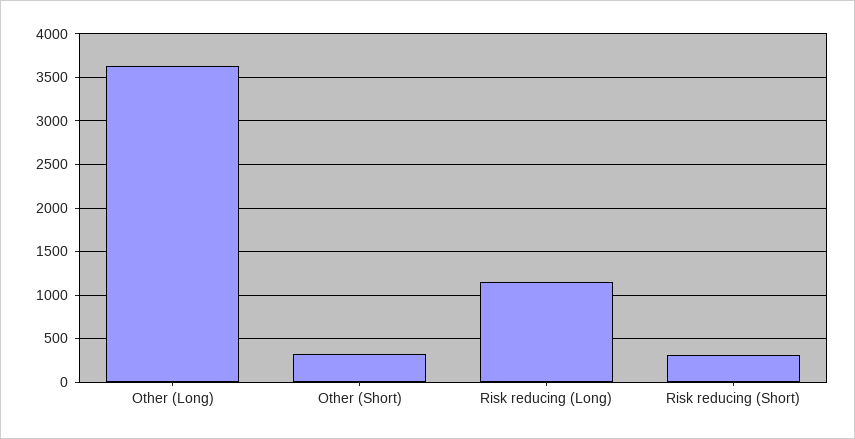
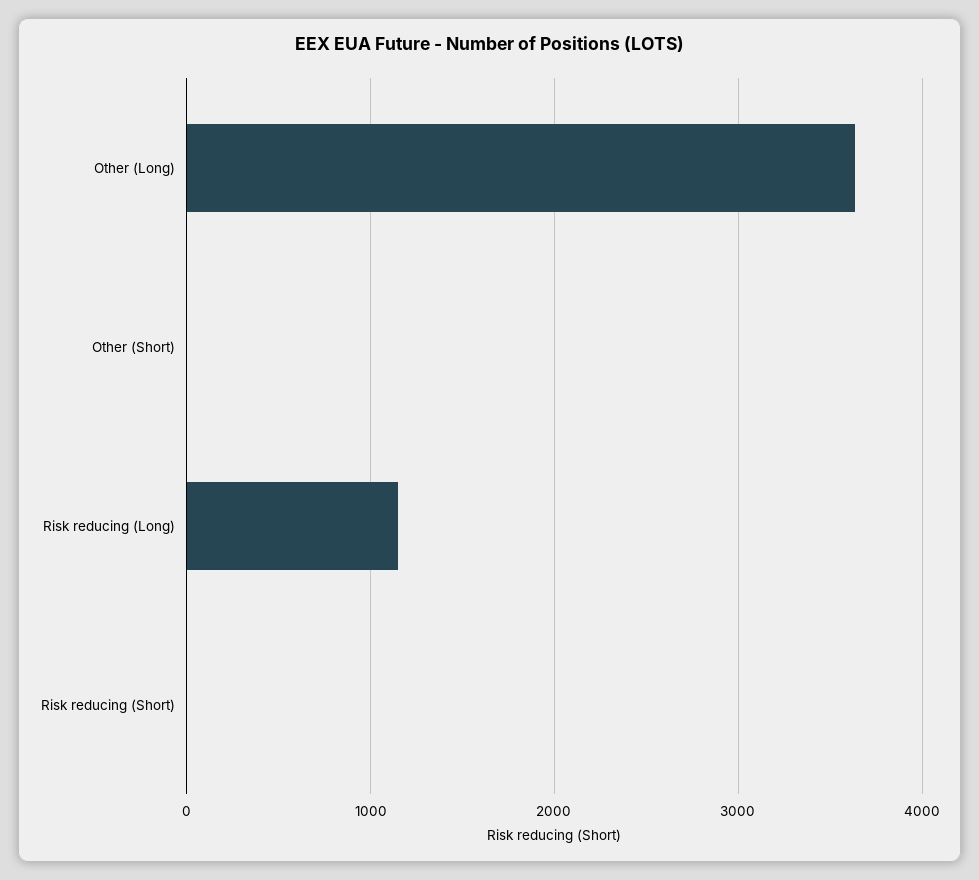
Other (Short): 300 -> 0
Risk reducing (Short): 300 -> 0

